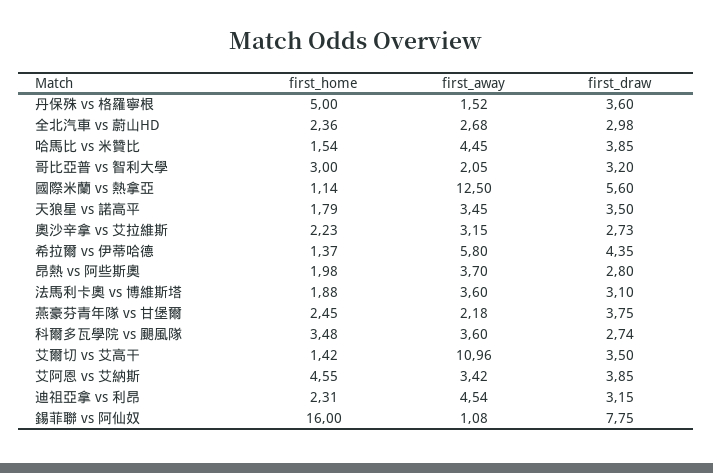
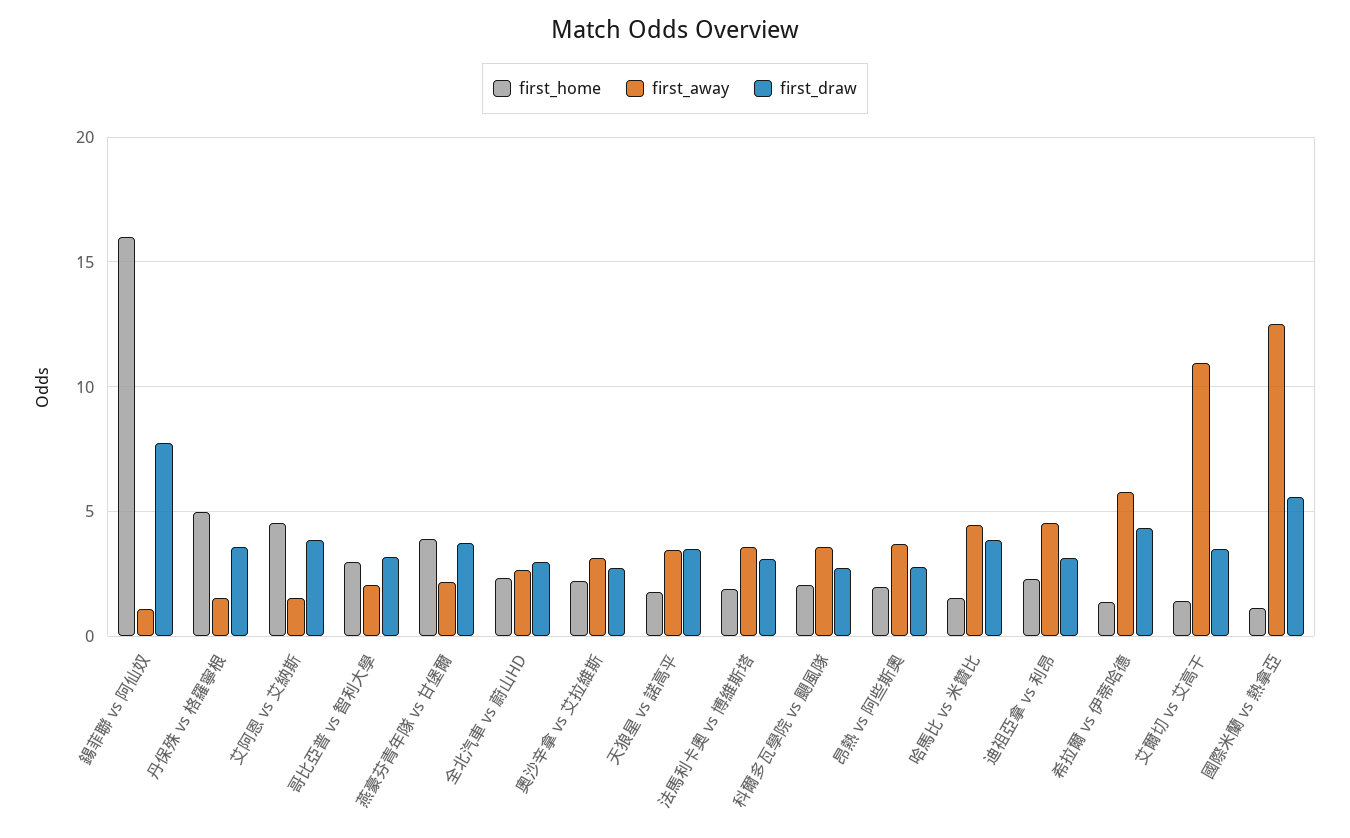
first_home, 燕豪芬青年隊 vs 甘堡爾: 2.45 -> 4
first_home, 科爾多瓦學院 vs 颶風隊: 3.48 -> 2
first_away, 艾阿恩 vs 艾納斯: 3.42 -> 1.5

